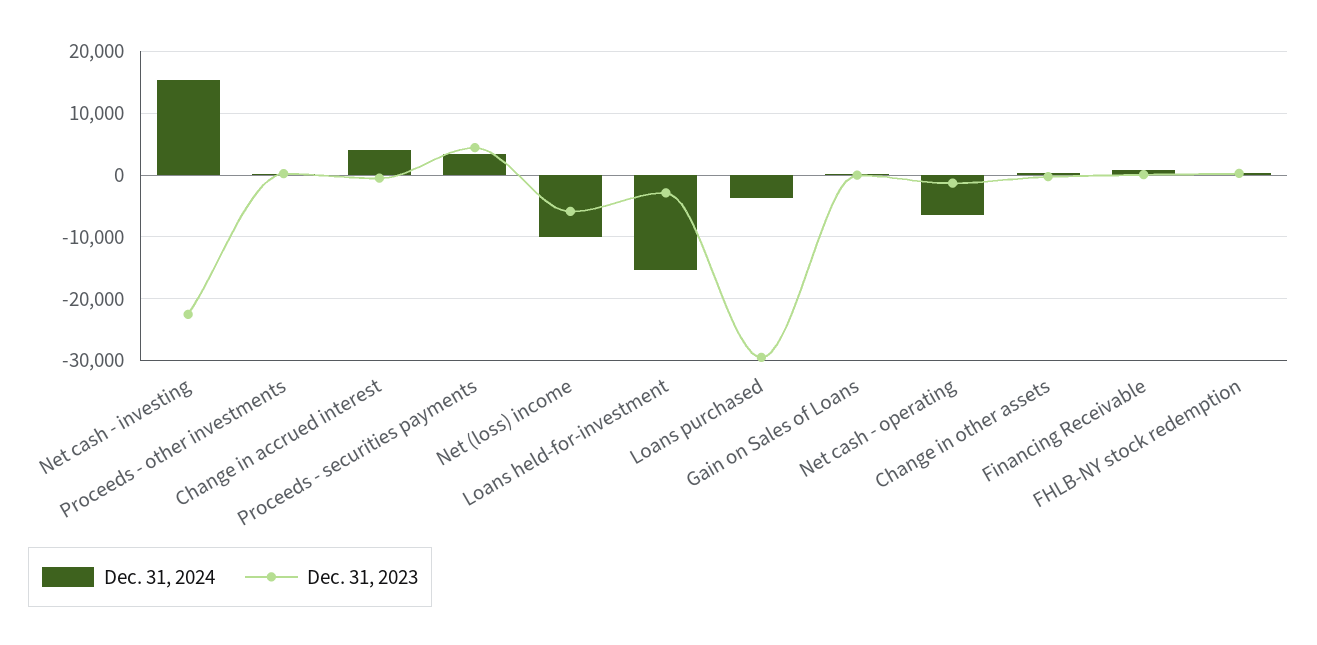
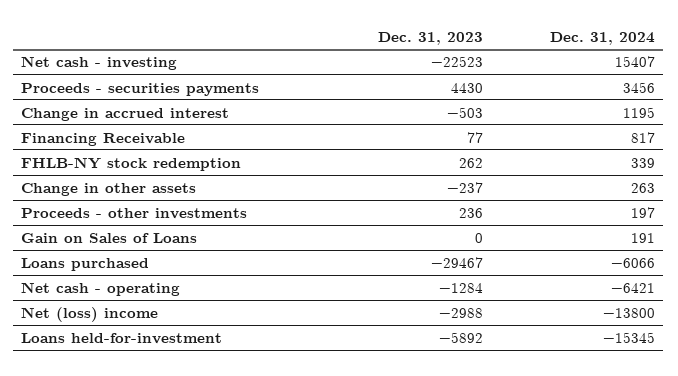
Dec. 31, 2024, Change in accrued interest: 4000 -> 1195
Dec. 31, 2024, Net (loss) income: -10000 -> -13800
Dec. 31, 2023, Net (loss) income: -6000 -> -2988
Dec. 31, 2023, Loans held-for-investment: -3000 -> -5892
Dec. 31, 2024, Loans purchased: -4000 -> -6066

